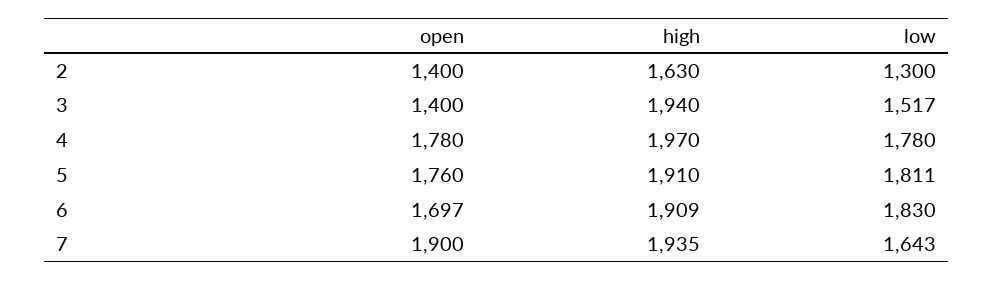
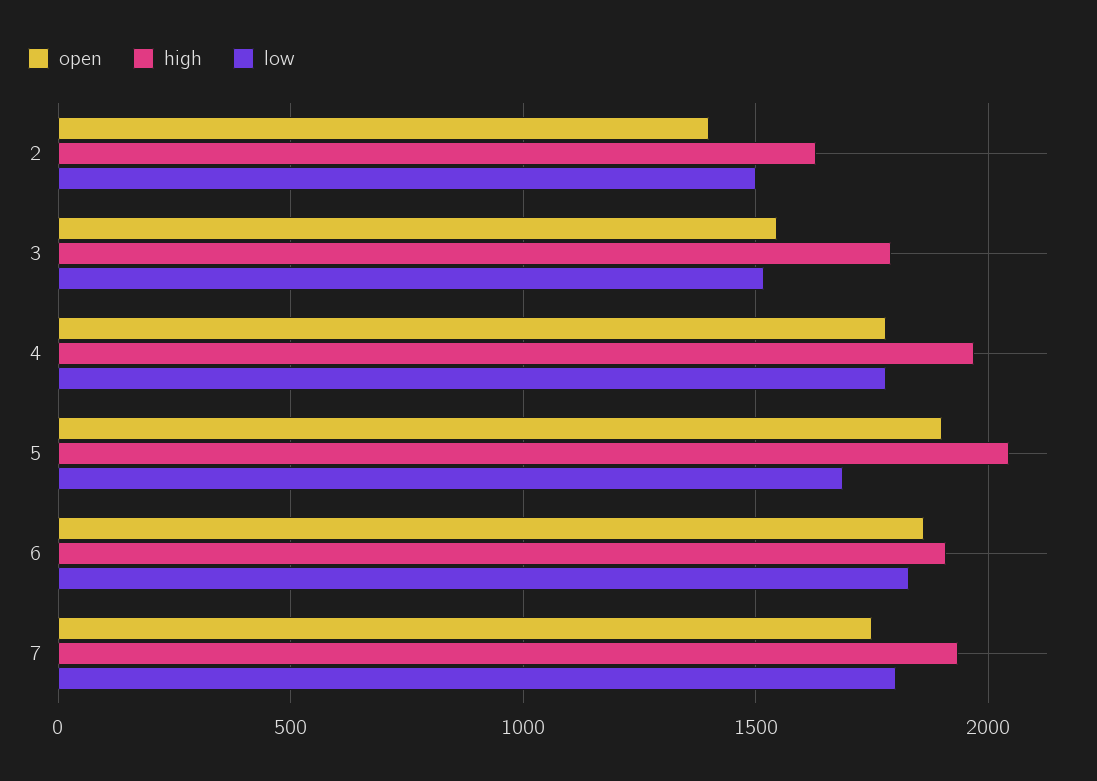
low, 2: 1300 -> 1500
open, 3: 1400 -> 1550
high, 3: 1940 -> 1800
open, 5: 1760 -> 1900
high, 5: 1910 -> 2050
low, 5: 1811 -> 1700
open, 6: 1697 -> 1850
open, 7: 1900 -> 1750
low, 7: 1643 -> 1800

